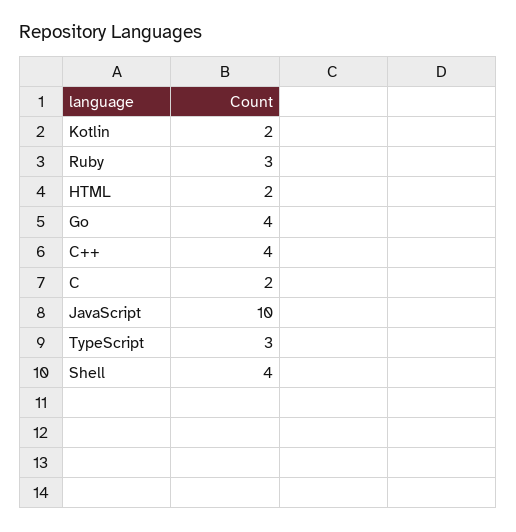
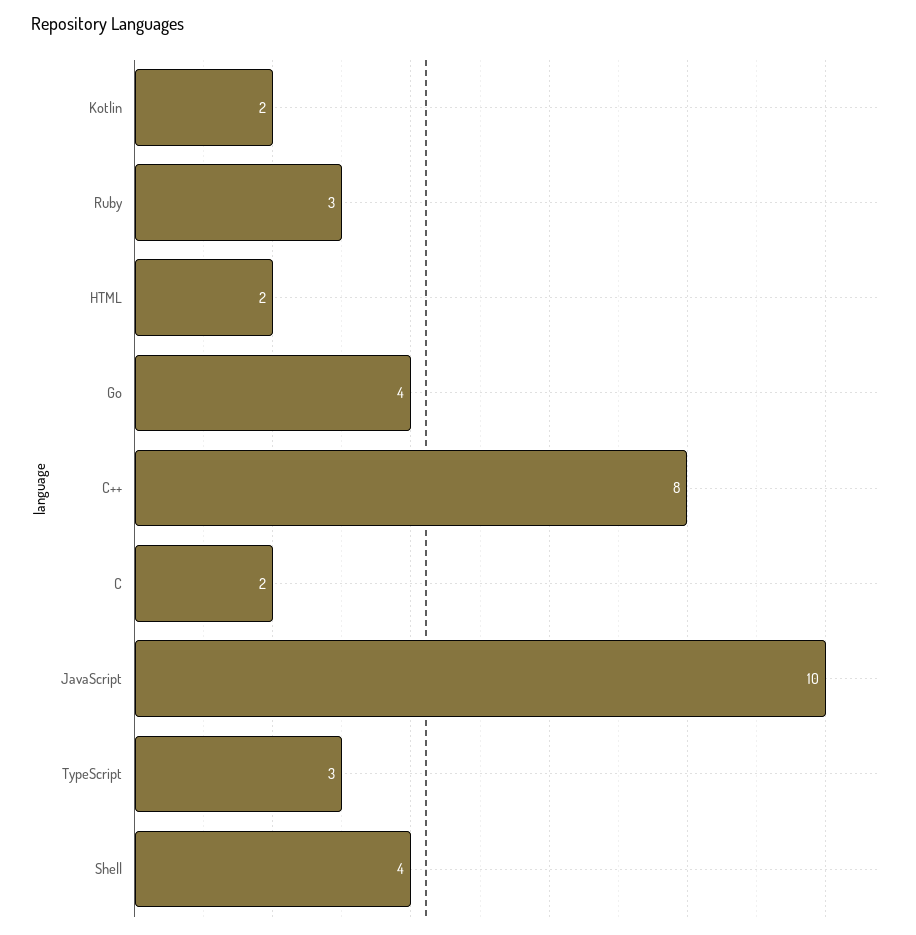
C++: 4 -> 8

